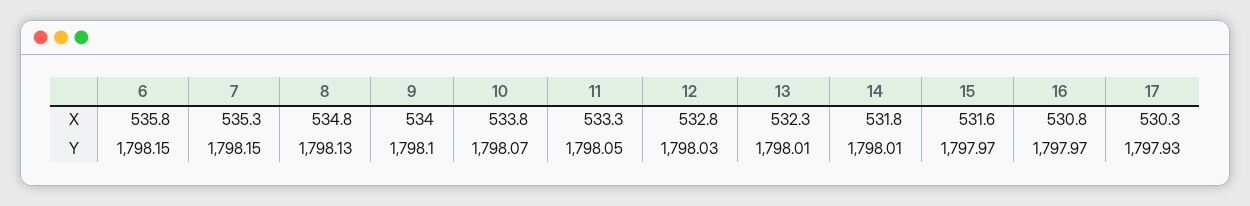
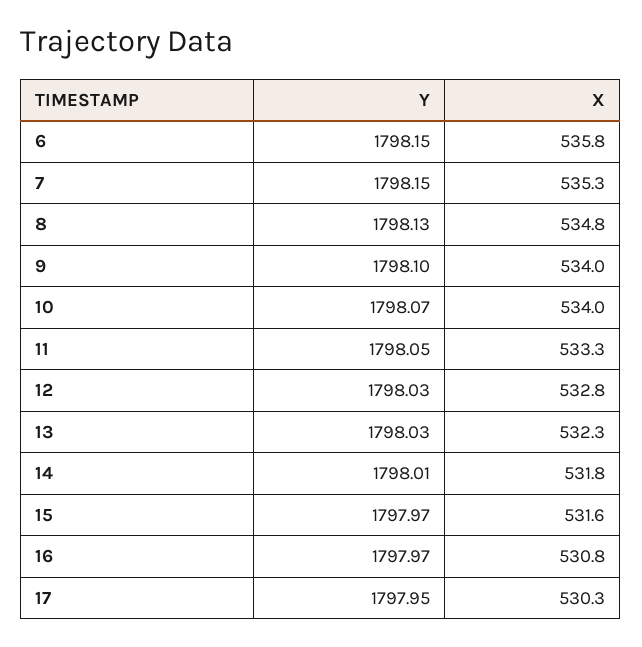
10, X: 533.8 -> 534
13, Y: 1798.01 -> 1798.03
17, Y: 1797.93 -> 1797.95

